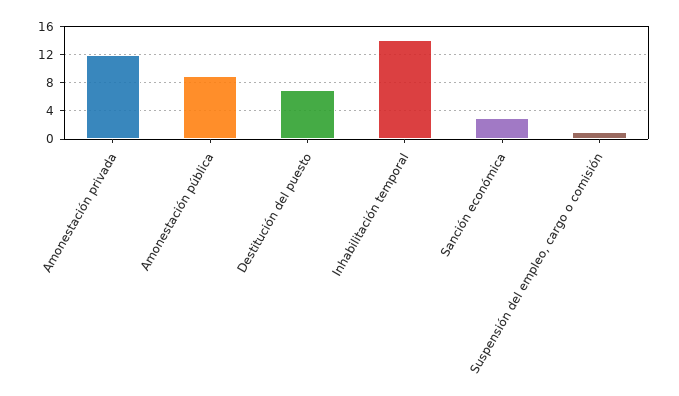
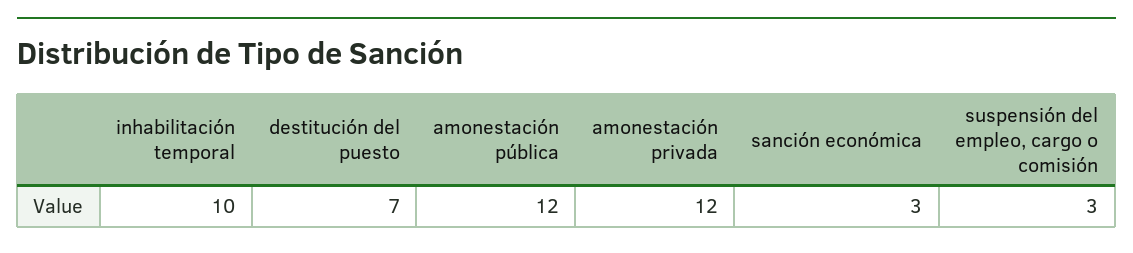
Amonestación pública: 9 -> 12
Inhabilitación temporal: 14 -> 10
Suspensión del empleo, cargo o comisión: 1 -> 3

